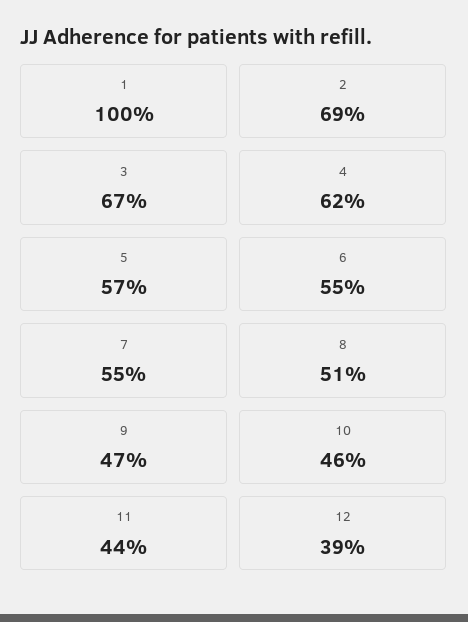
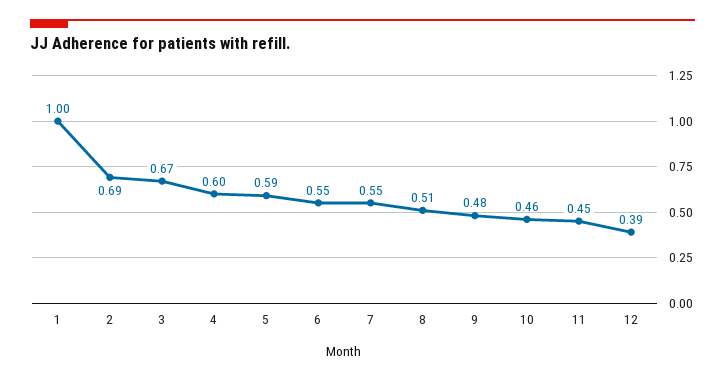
4: 0.62 -> 0.6
5: 0.57 -> 0.59
9: 0.47 -> 0.48
11: 0.44 -> 0.45

